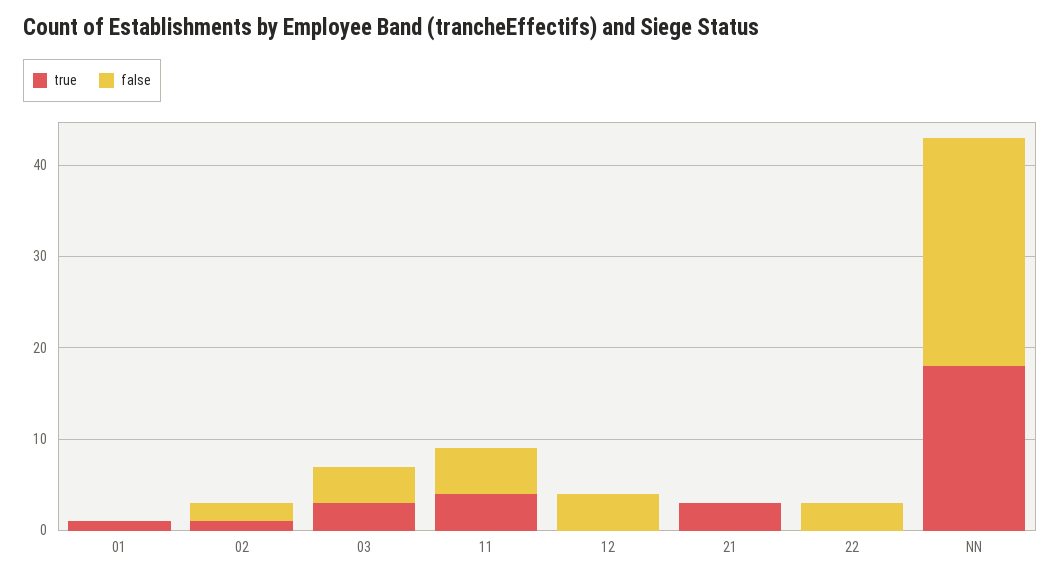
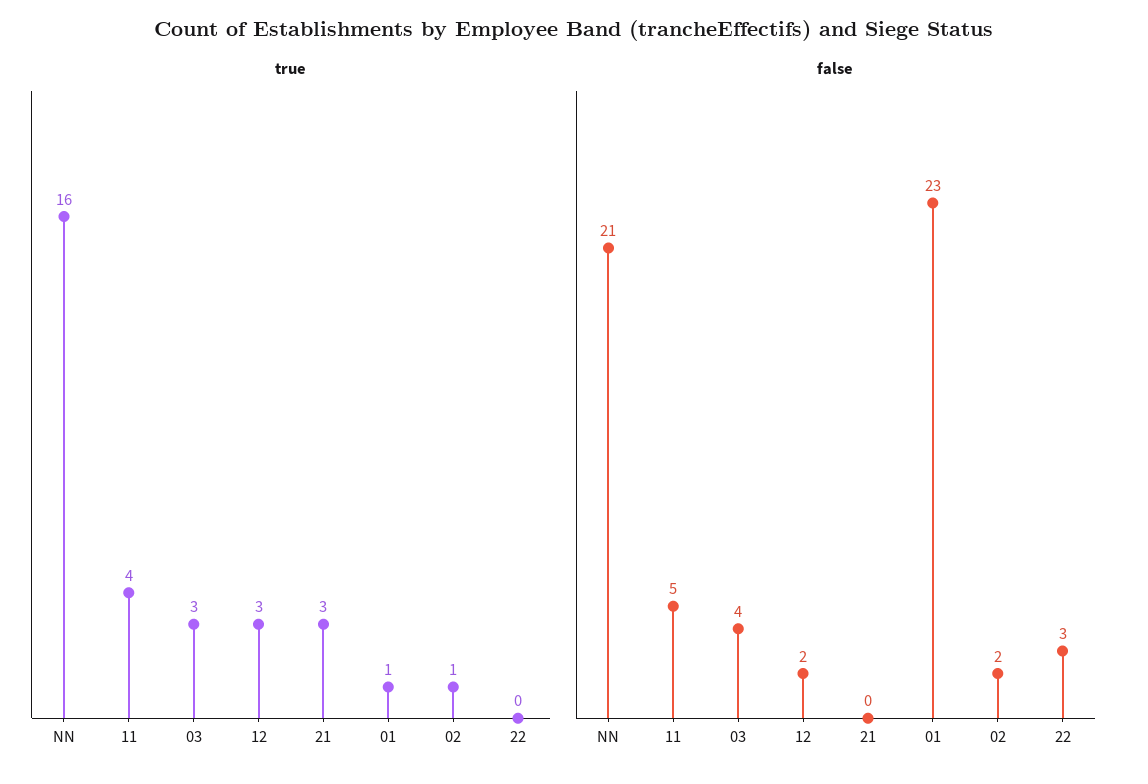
false, 01: 0 -> 23
true, 12: 0 -> 3
false, 12: 4 -> 2
true, NN: 18 -> 16
false, NN: 25 -> 21

